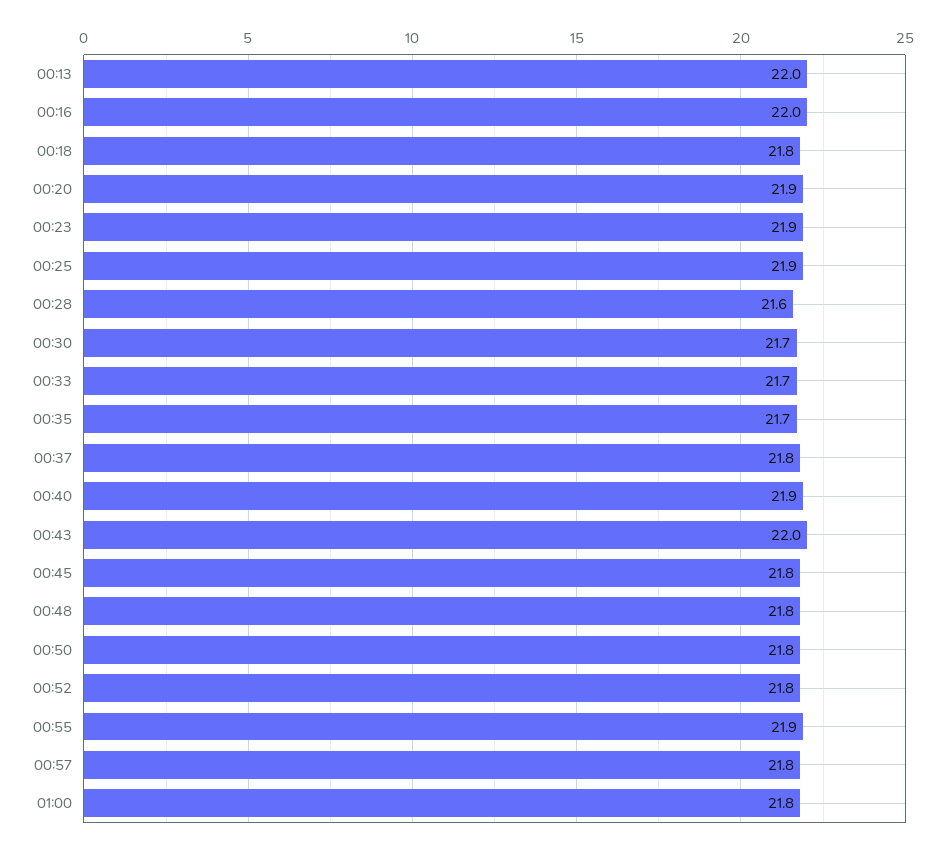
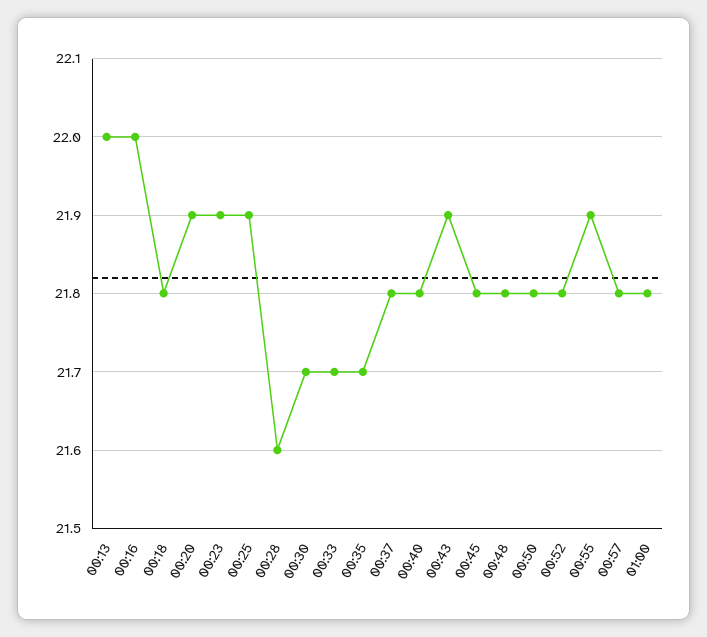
00:40: 21.9 -> 21.8
00:43: 22 -> 21.9

